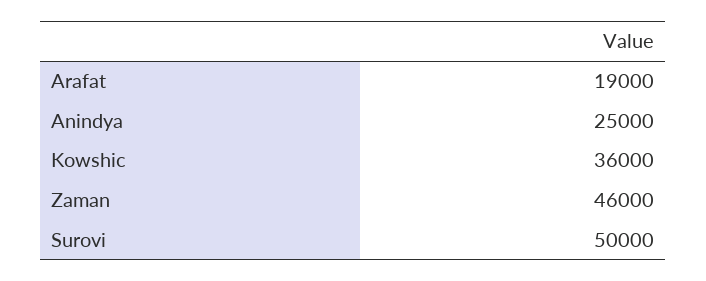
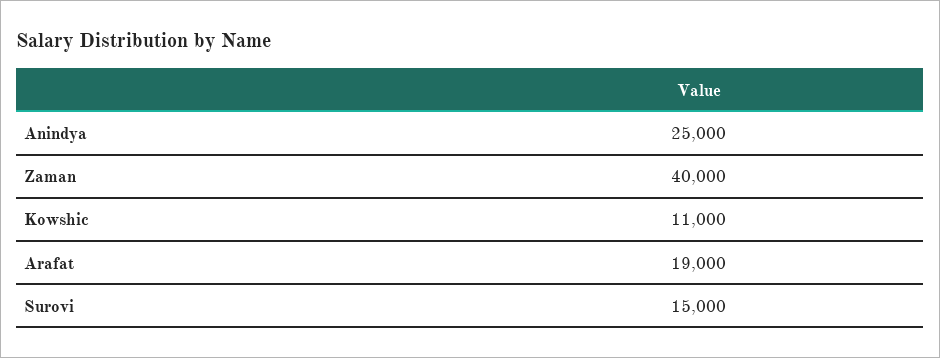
Kowshic: 36000 -> 11000
Zaman: 46000 -> 40000
Surovi: 50000 -> 15000

